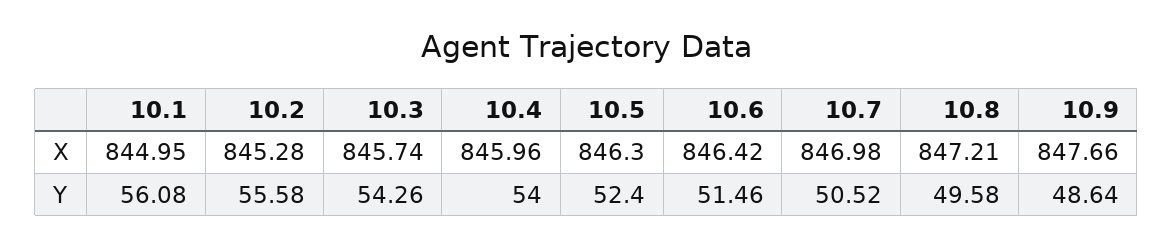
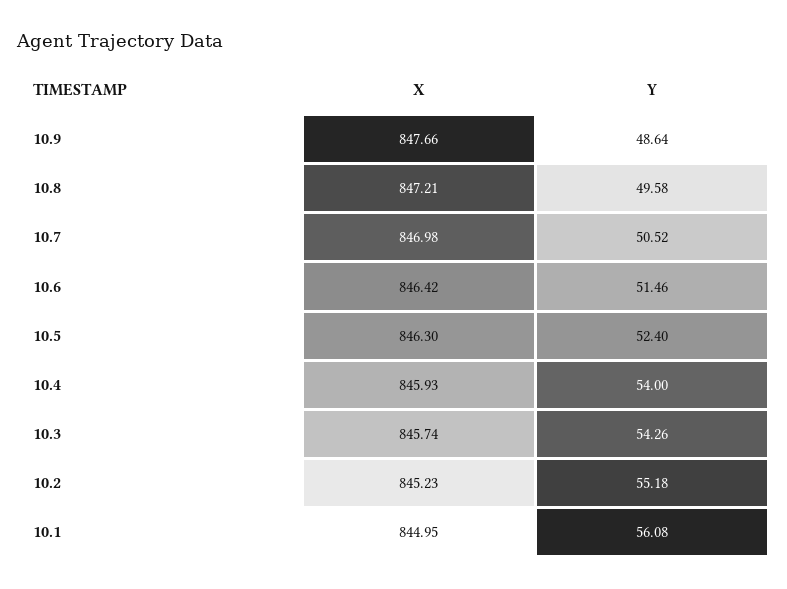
10.2, X: 845.28 -> 845.23
10.4, X: 845.96 -> 845.93
10.2, Y: 55.58 -> 55.18

